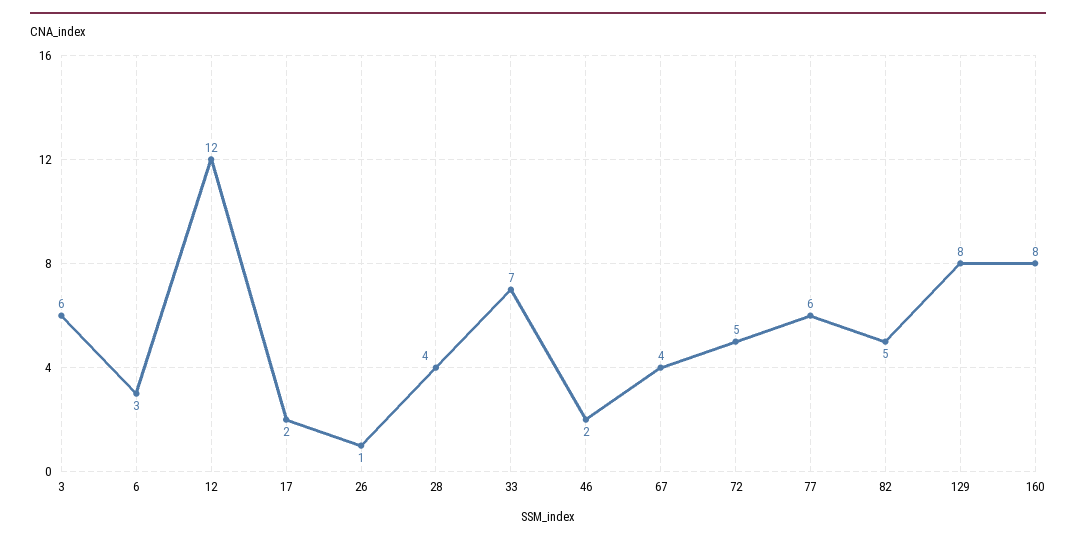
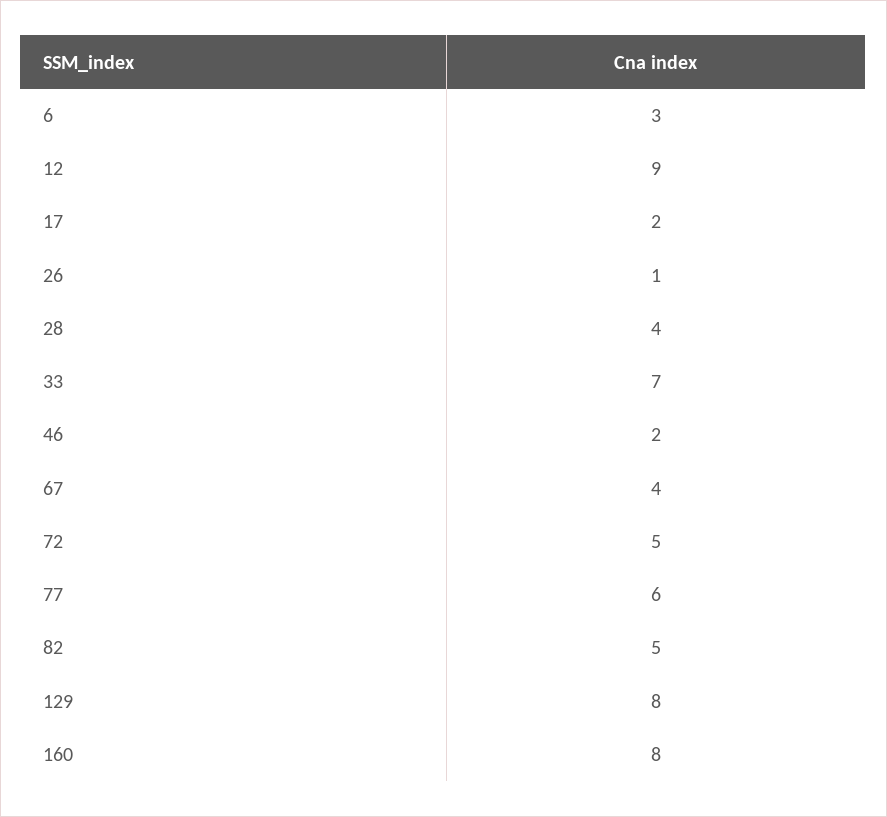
3: 6 -> none
12: 12 -> 9

